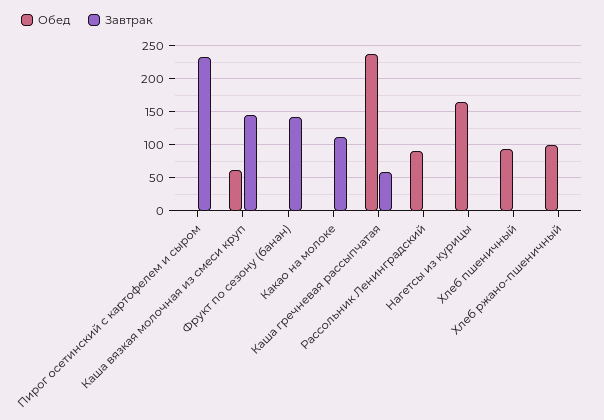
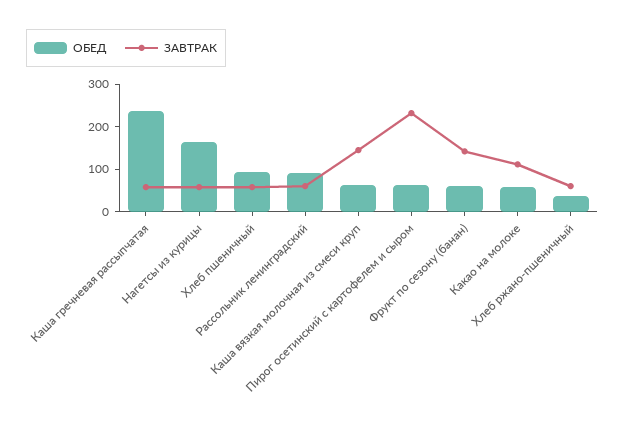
Обед, Пирог осетинский с картофелем и сыром: 0 -> 60
Обед, Фрукт по сезону (банан): 0 -> 60
Обед, Какао на молоке: 0 -> 60
Завтрак, Рассольник Ленинградский: 0 -> 60
Завтрак, Нагетсы из курицы: 0 -> 60
Завтрак, Хлеб пшеничный: 0 -> 60
Обед, Хлеб ржано-пшеничный: 100 -> 40
Завтрак, Хлеб ржано-пшеничный: 0 -> 60

